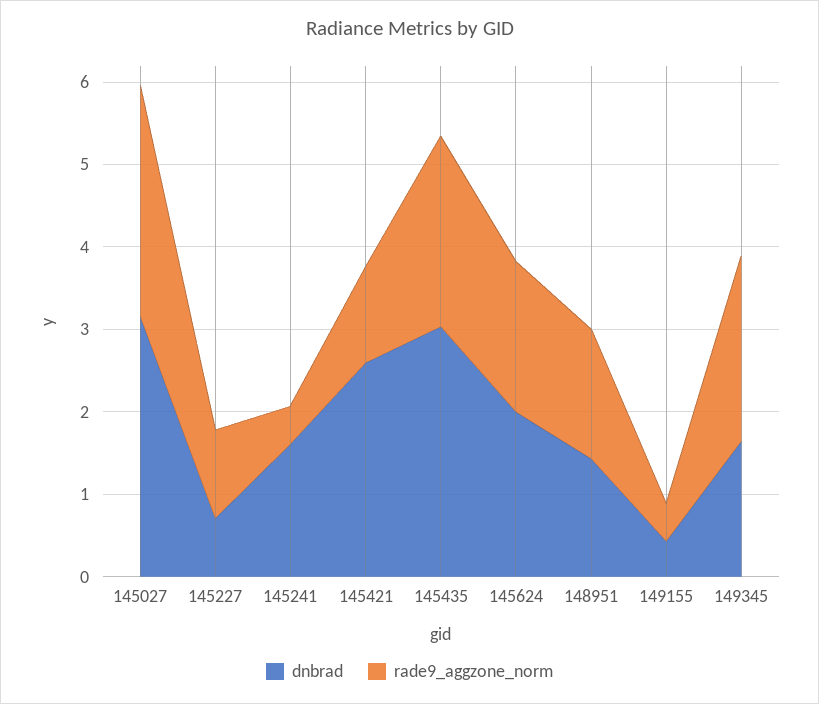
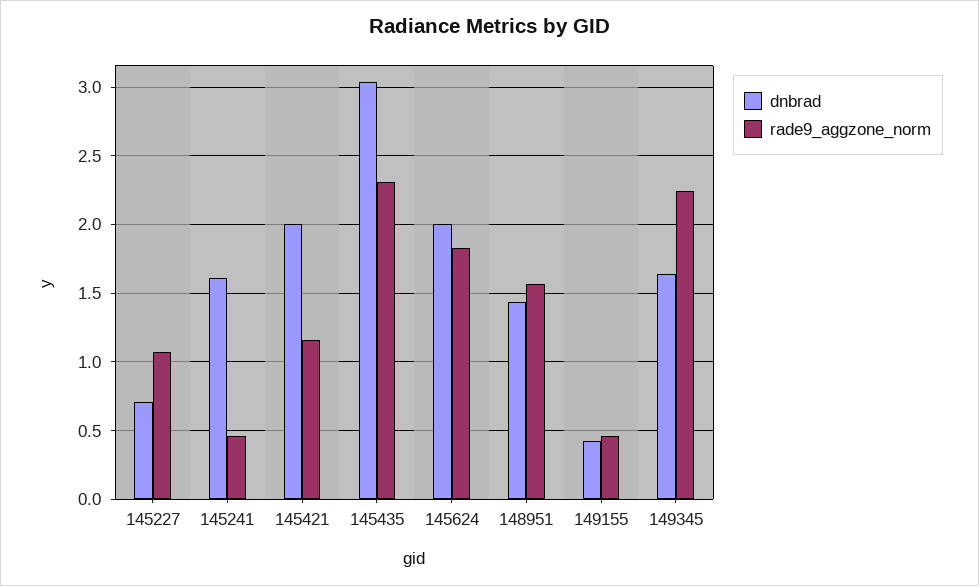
dnbrad, 145027: 3.2 -> none
rade9_aggzone_norm, 145027: 2.8 -> none
dnbrad, 145421: 2.6 -> 2

